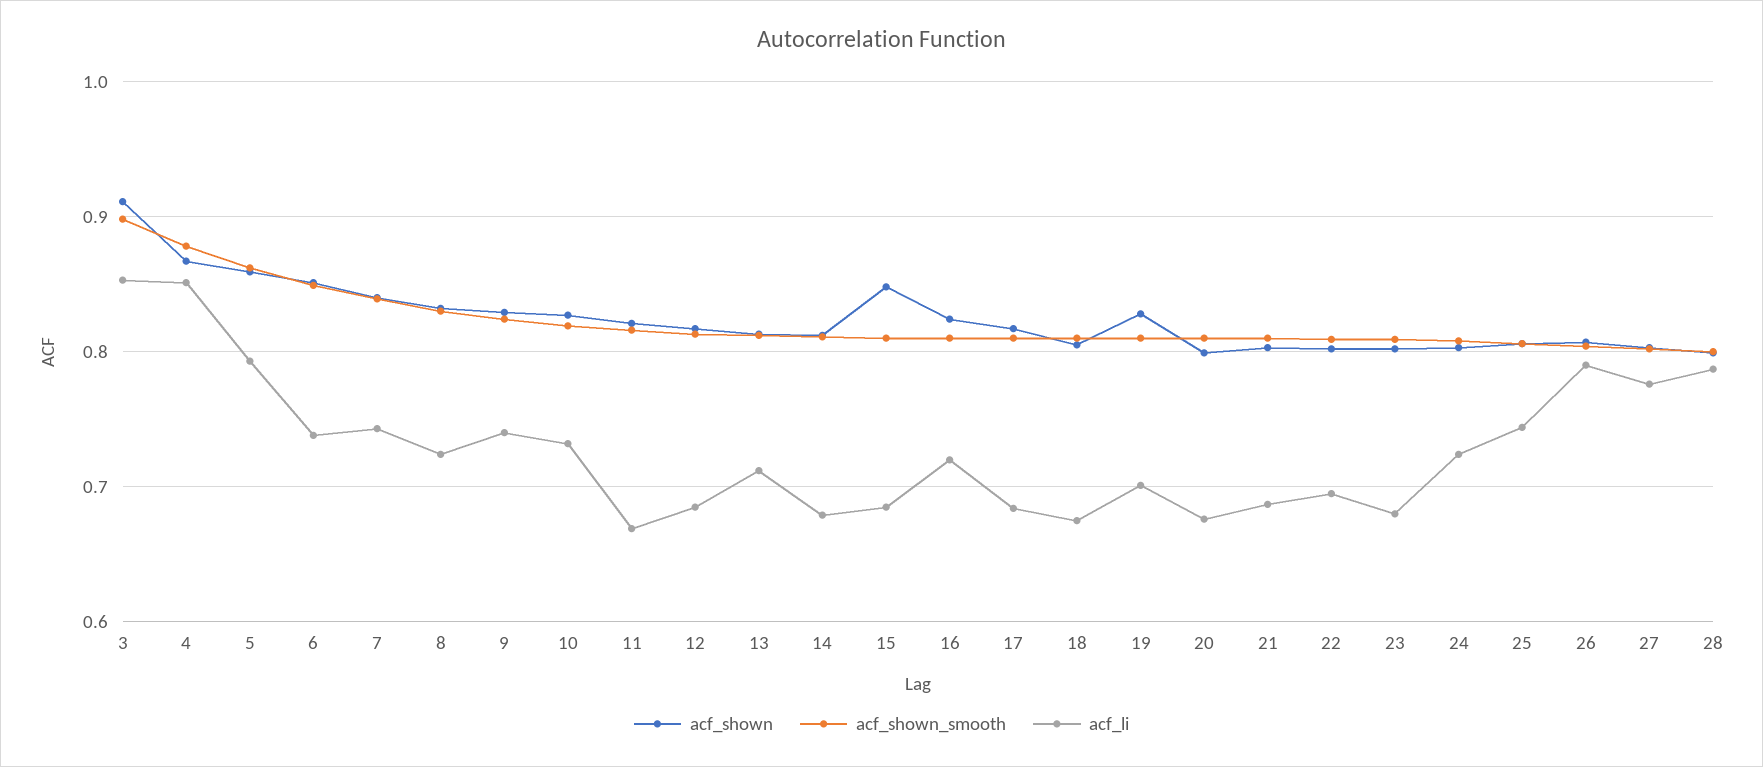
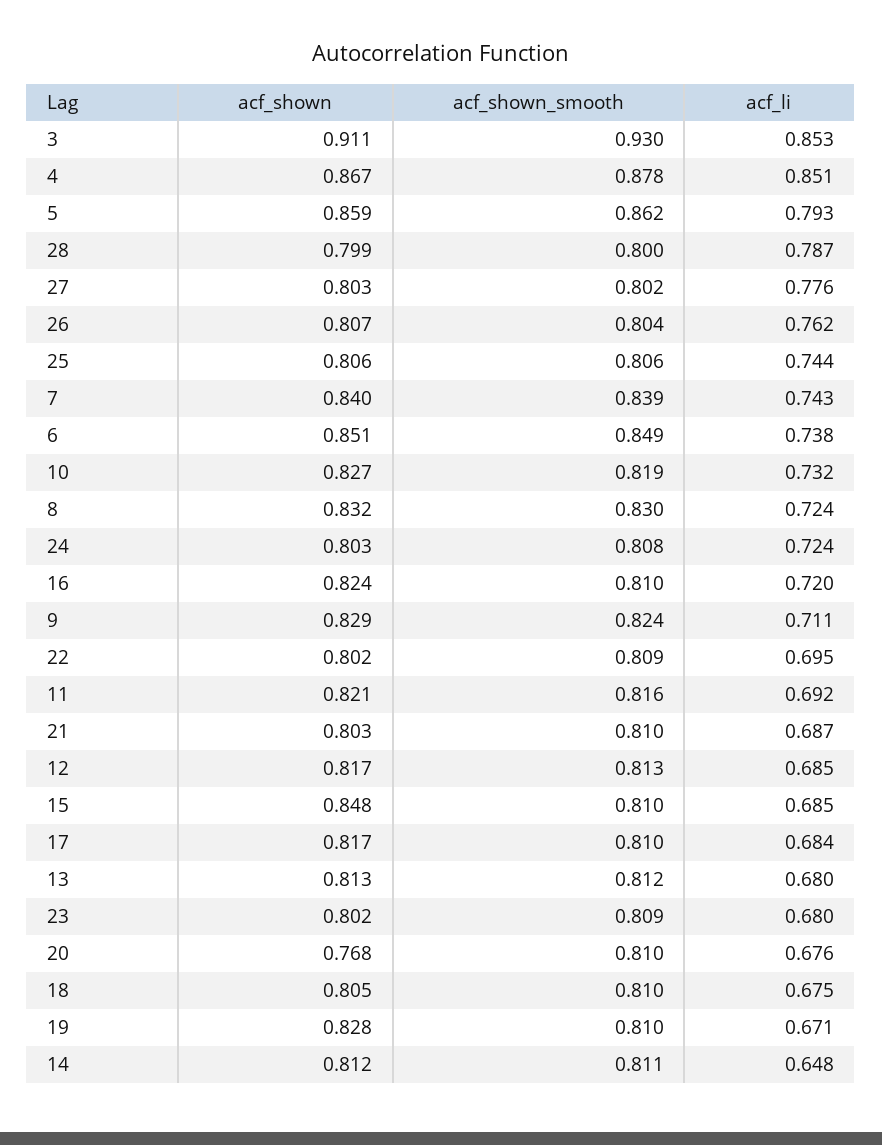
acf_shown_smooth, 3: 0.9 -> 0.93
acf_li, 9: 0.74 -> 0.711
acf_li, 11: 0.67 -> 0.692
acf_li, 13: 0.71 -> 0.68
acf_li, 14: 0.68 -> 0.648
acf_li, 19: 0.7 -> 0.671
acf_shown, 20: 0.8 -> 0.768
acf_li, 26: 0.79 -> 0.762

